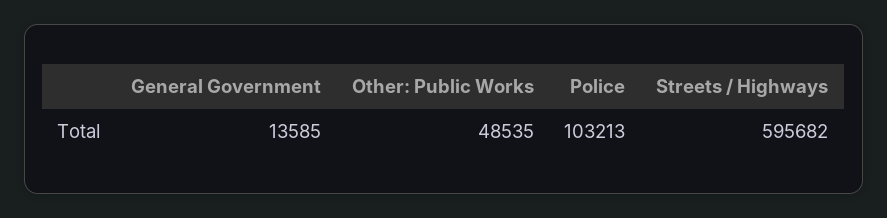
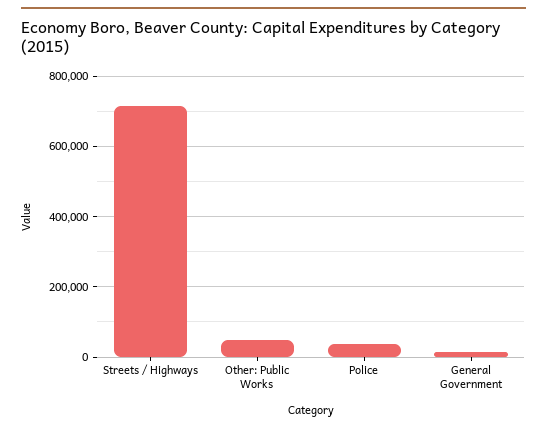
Police: 103213 -> 40000
Streets / Highways: 595682 -> 720000

